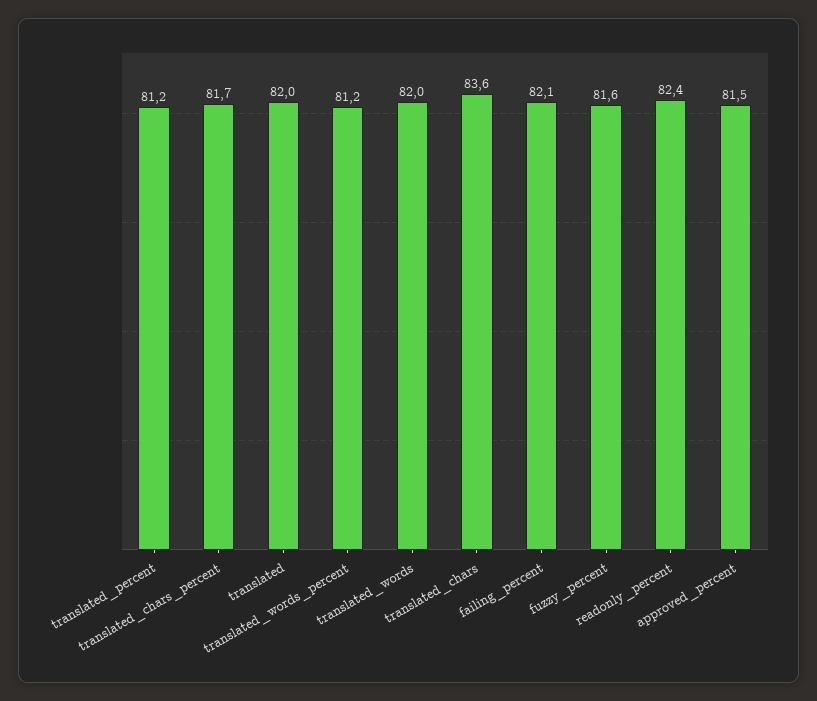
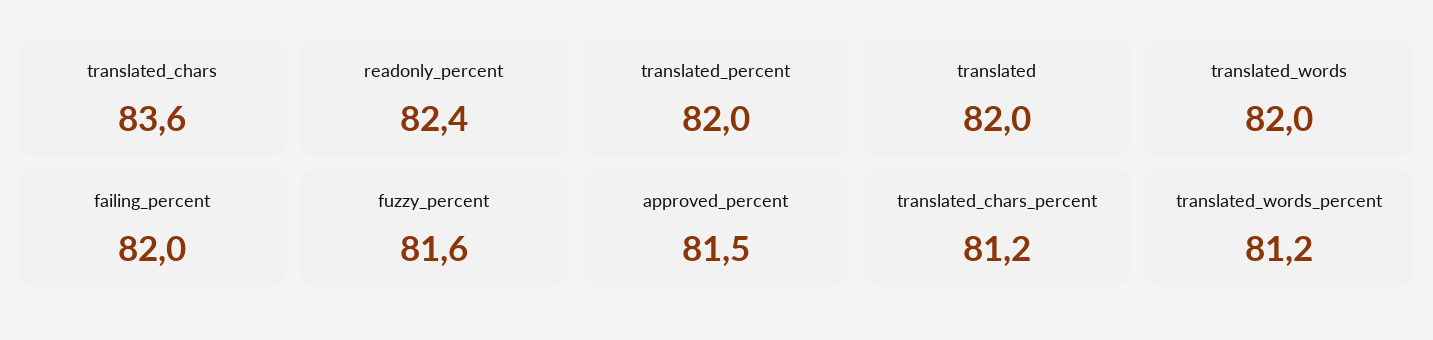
translated_percent: 81.2 -> 82
translated_chars_percent: 81.7 -> 81.2
failing_percent: 82.1 -> 82

